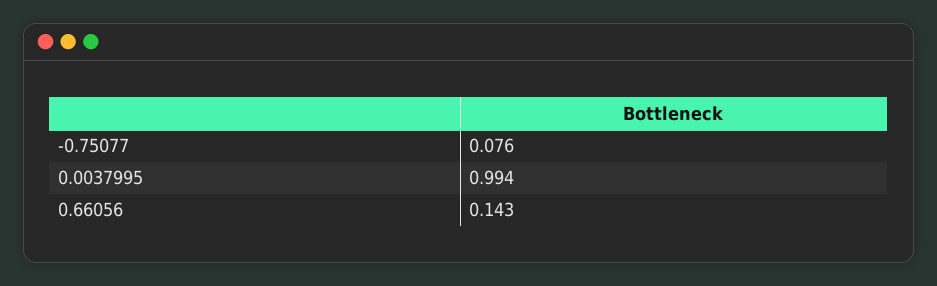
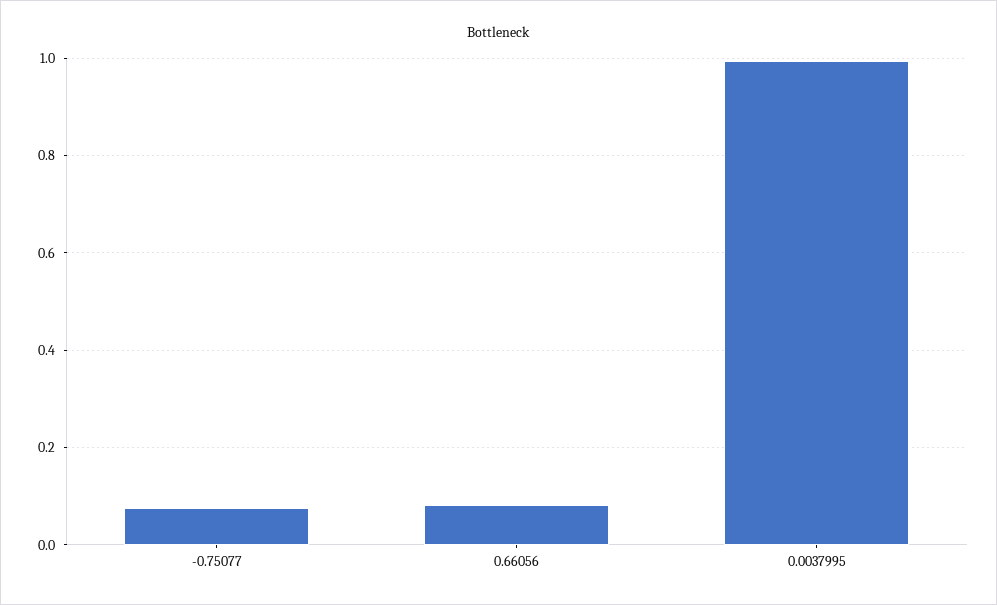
0.66056: 0.143 -> 0.08

